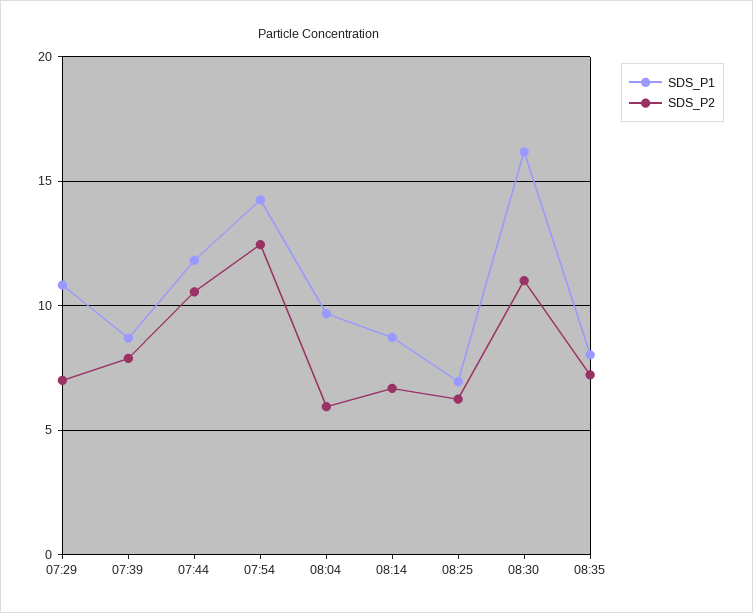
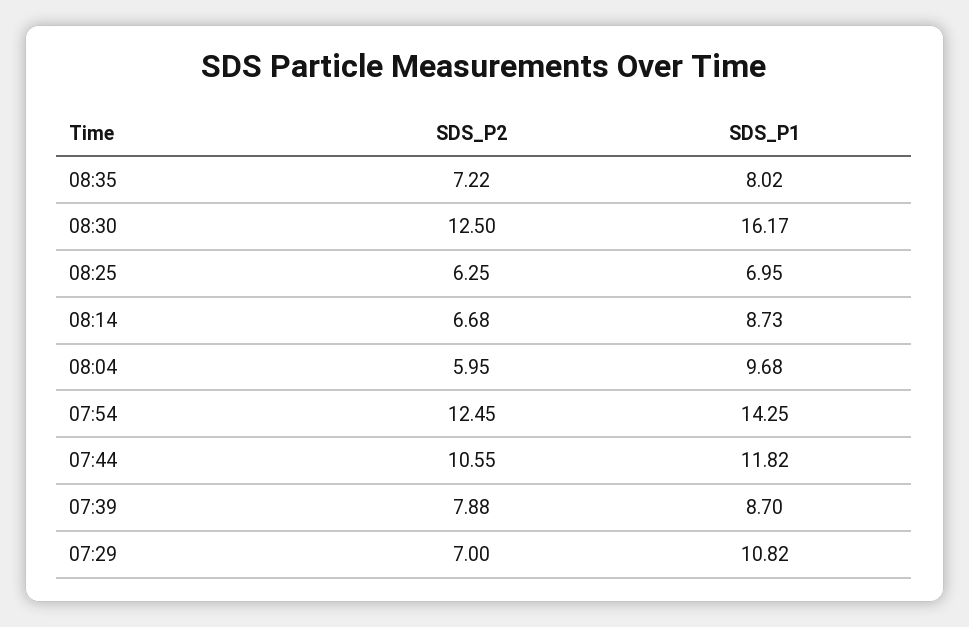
SDS_P2, 08:30: 11 -> 12.5

